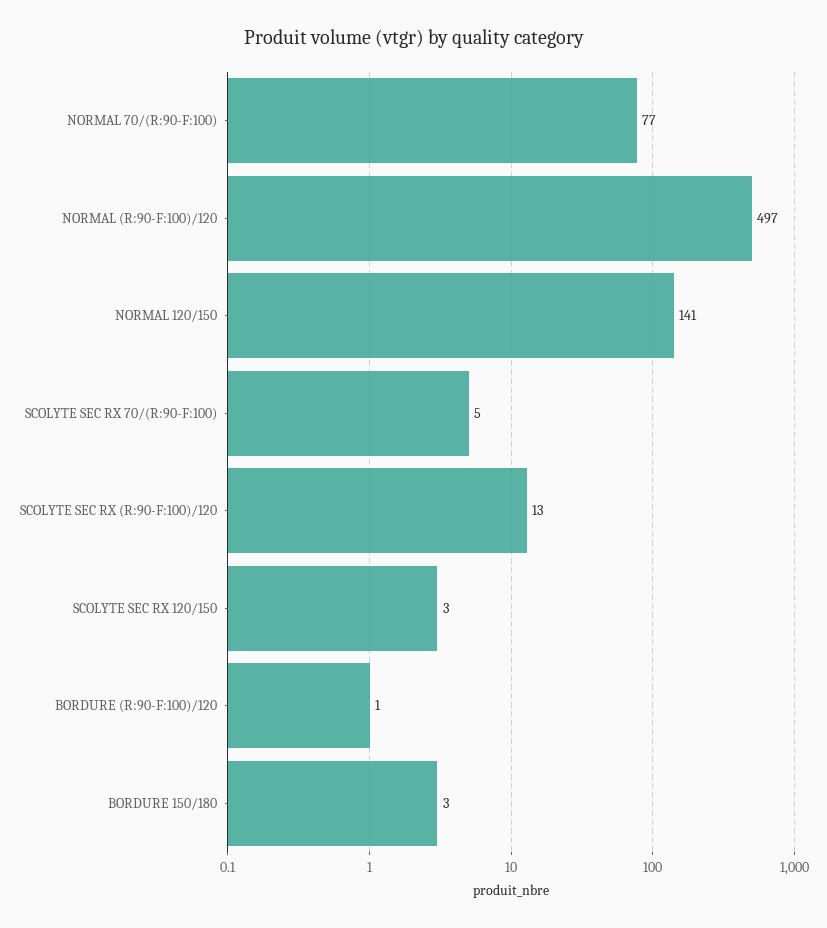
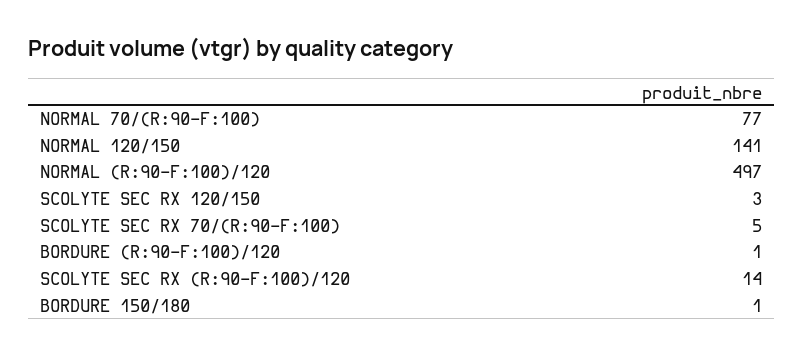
SCOLYTE SEC RX (R:90-F:100)/120: 13 -> 14
BORDURE 150/180: 3 -> 1

